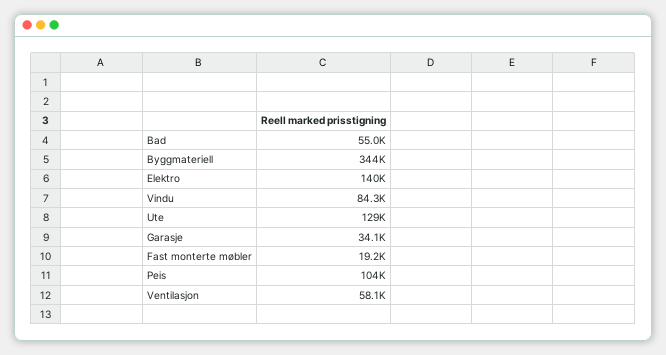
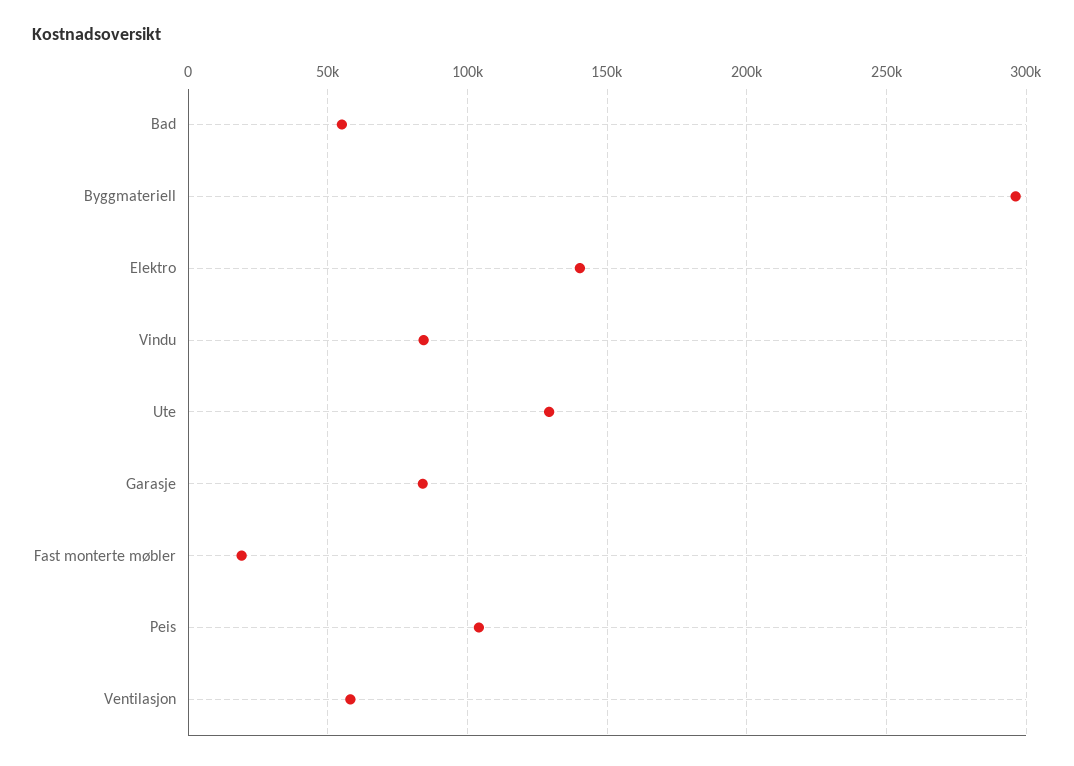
Byggmateriell: 344000 -> 295000
Garasje: 34100 -> 85000

